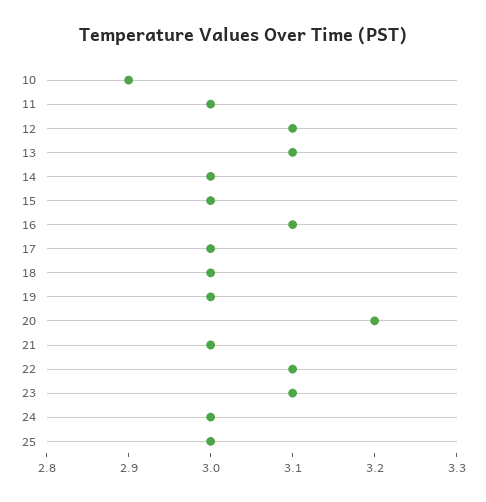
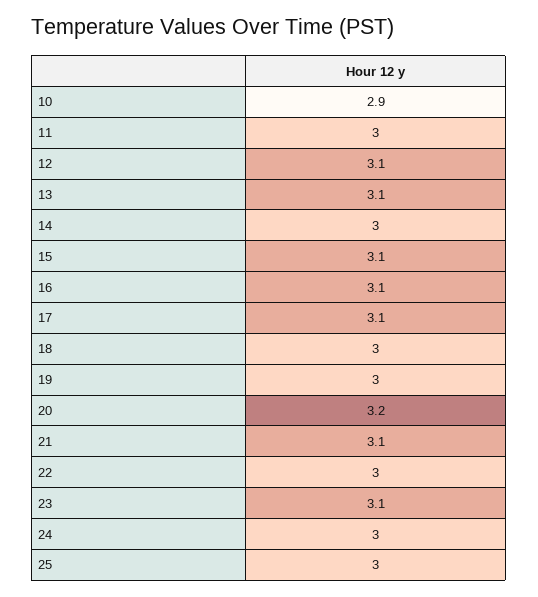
15: 3 -> 3.1
17: 3 -> 3.1
21: 3 -> 3.1
22: 3.1 -> 3

